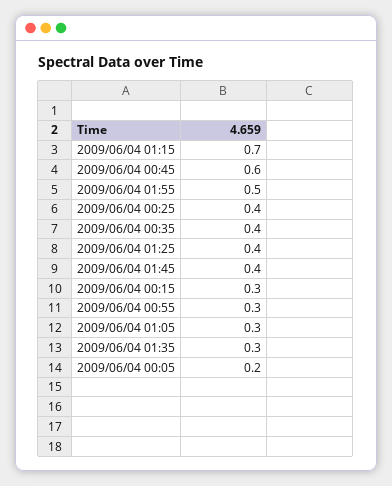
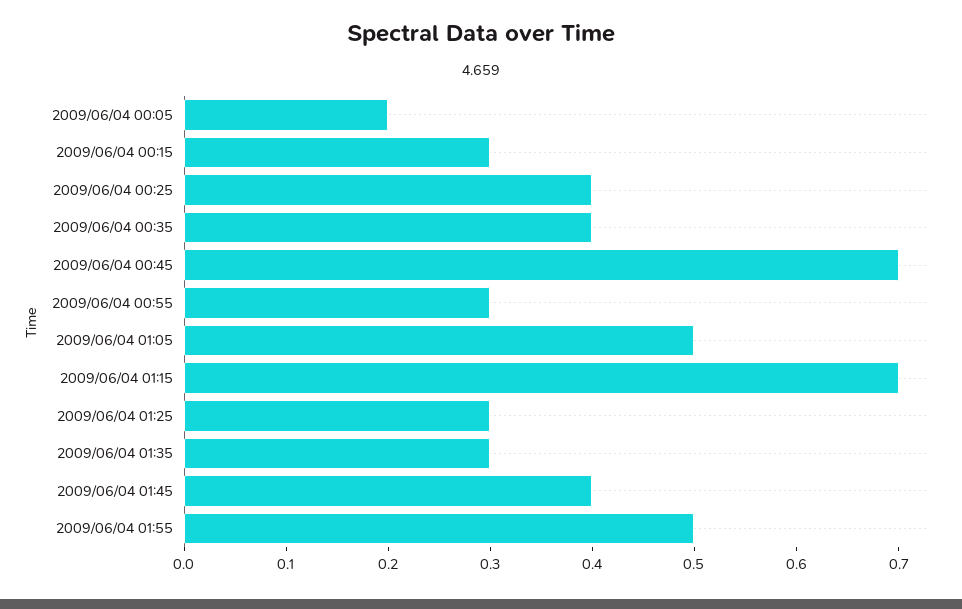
2009/06/04 00:45: 0.6 -> 0.7
2009/06/04 01:25: 0.4 -> 0.3
2009/06/04 01:05: 0.3 -> 0.5

